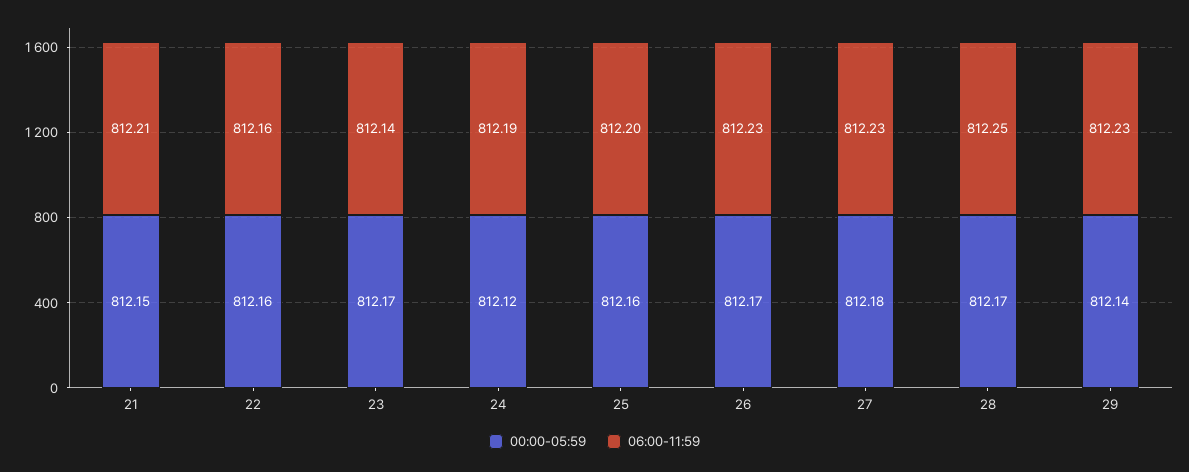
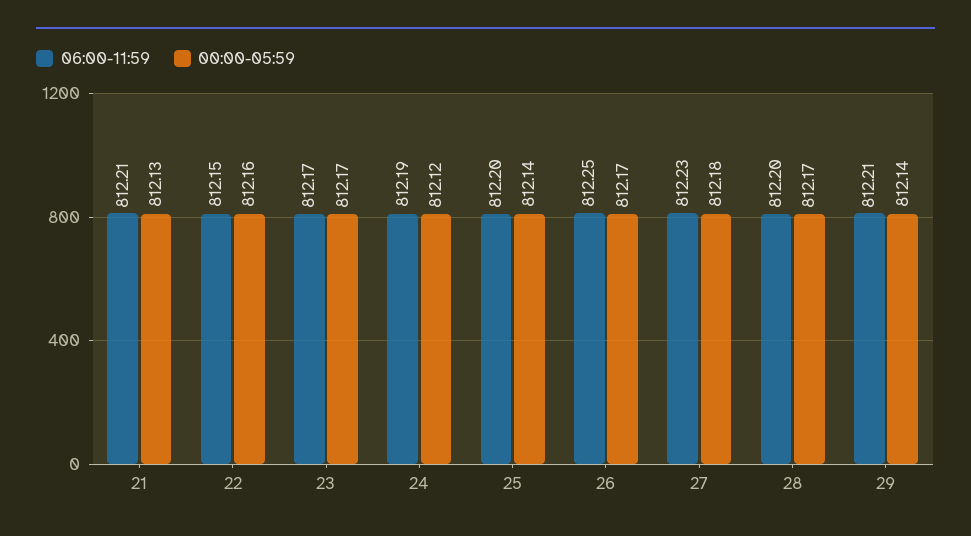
00:00-05:59, 21: 812.15 -> 812.13
06:00-11:59, 22: 812.16 -> 812.15
06:00-11:59, 23: 812.14 -> 812.17
00:00-05:59, 25: 812.16 -> 812.14
06:00-11:59, 26: 812.23 -> 812.25
06:00-11:59, 28: 812.25 -> 812.2
06:00-11:59, 29: 812.23 -> 812.21

